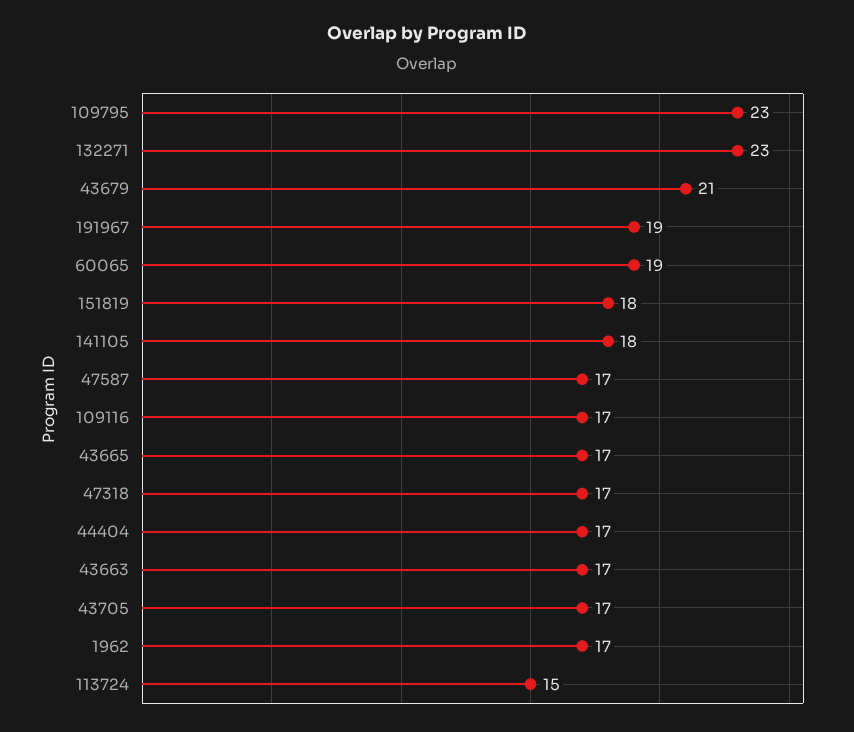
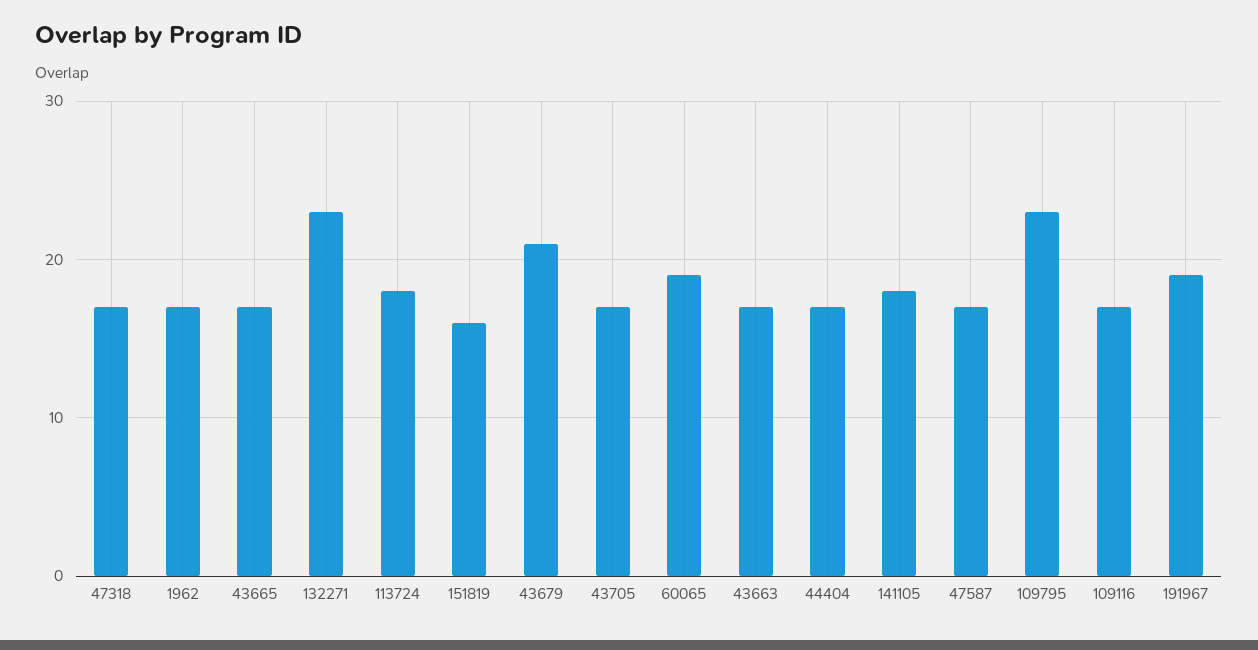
151819: 18 -> 16
113724: 15 -> 18

